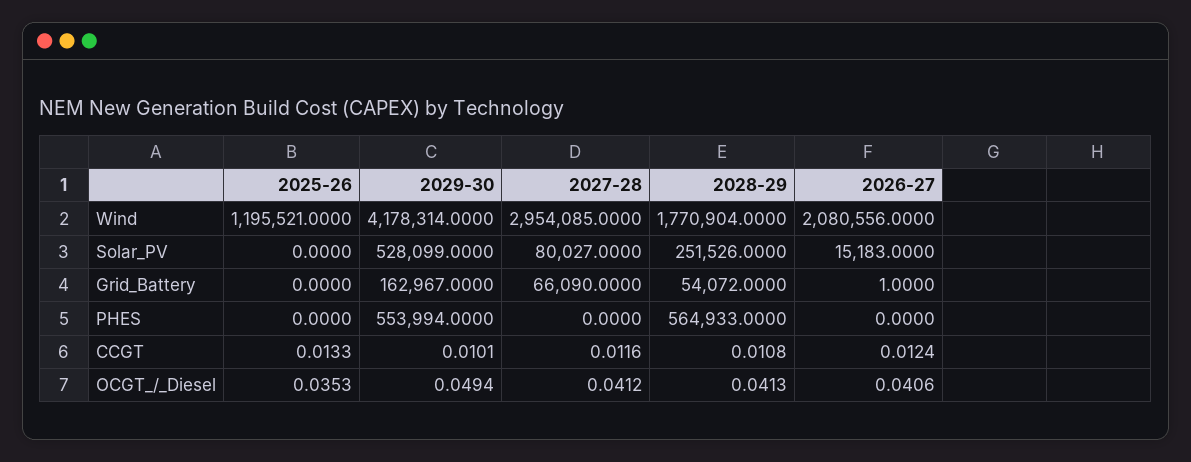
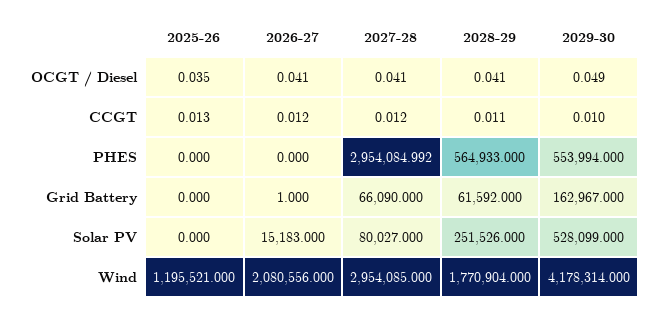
2028-29, Grid_Battery: 54072 -> 61592
2027-28, PHES: 0 -> 2954084.992

